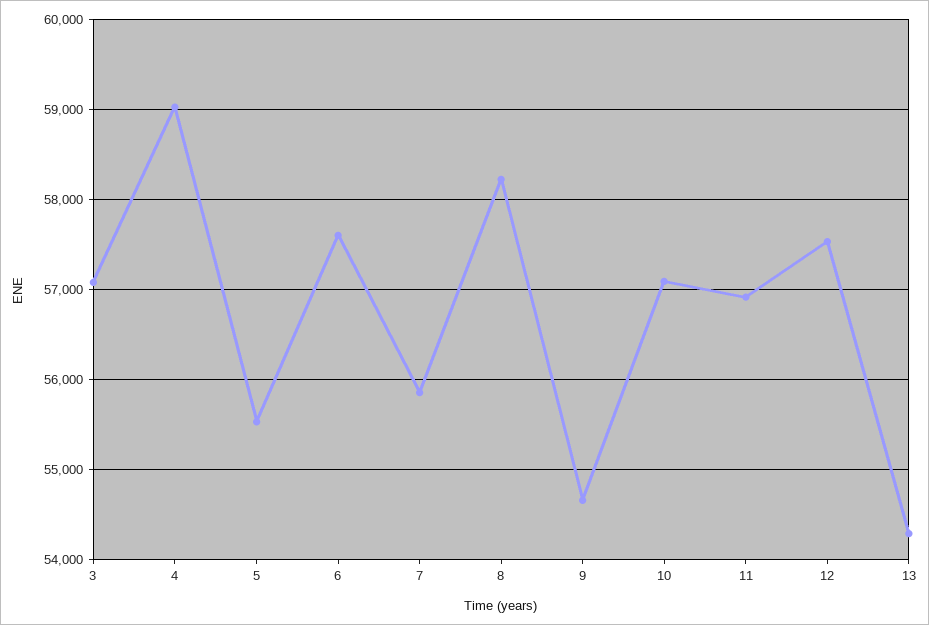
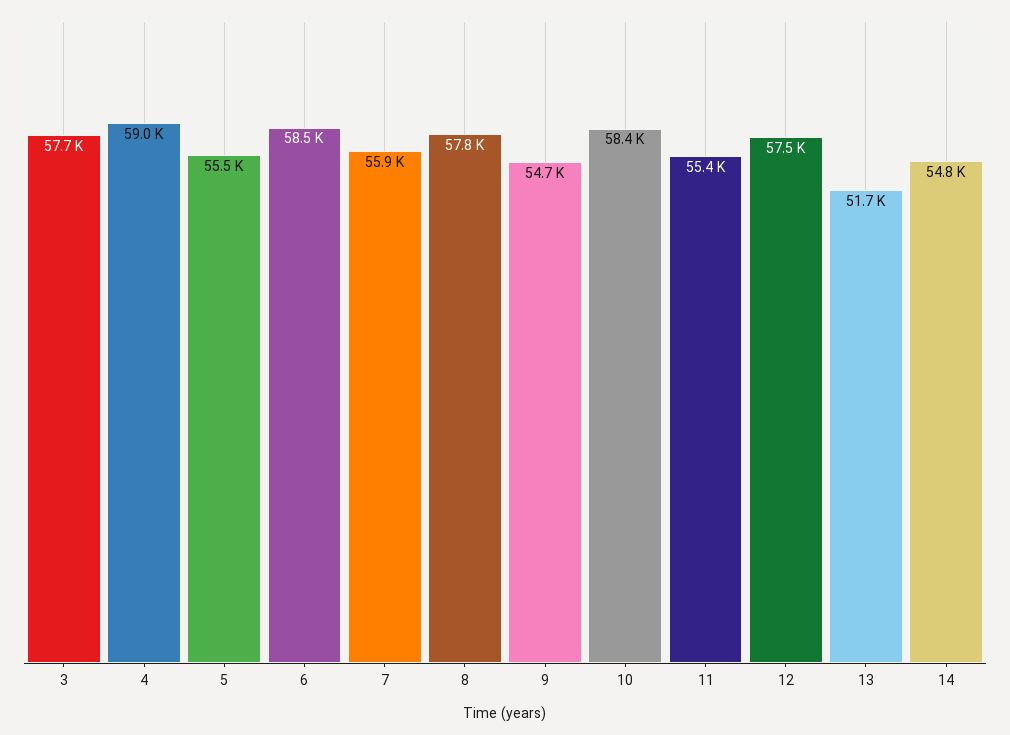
3: 57100 -> 57700
6: 57600 -> 58500
8: 58200 -> 57800
10: 57100 -> 58400
11: 56900 -> 55400
13: 54300 -> 51700
14: none -> 54800

